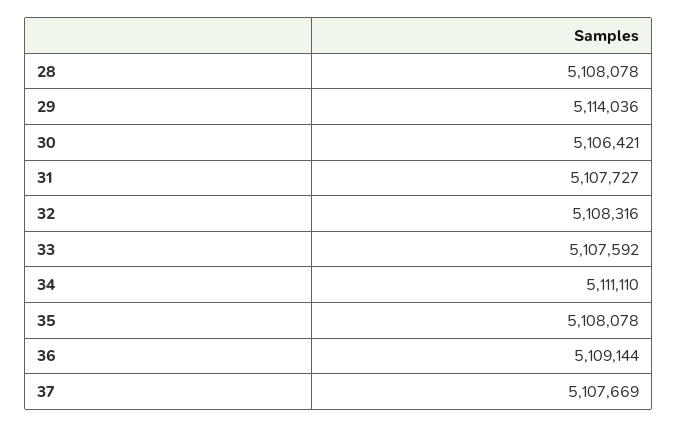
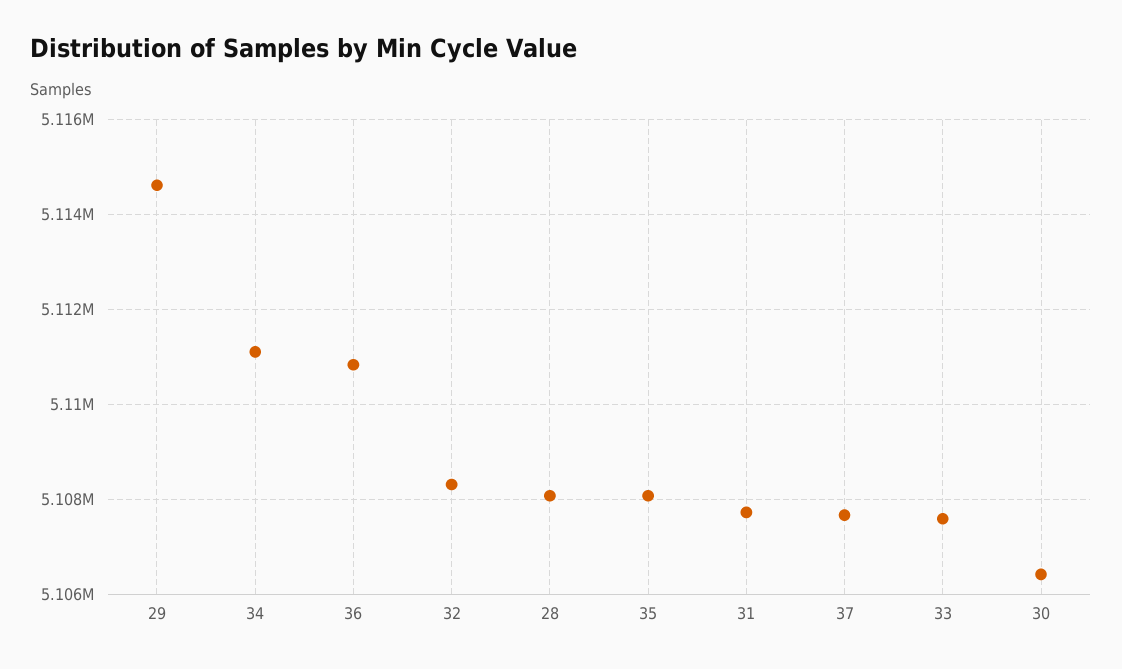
29: 5114036 -> 5114600
36: 5109144 -> 5110800

